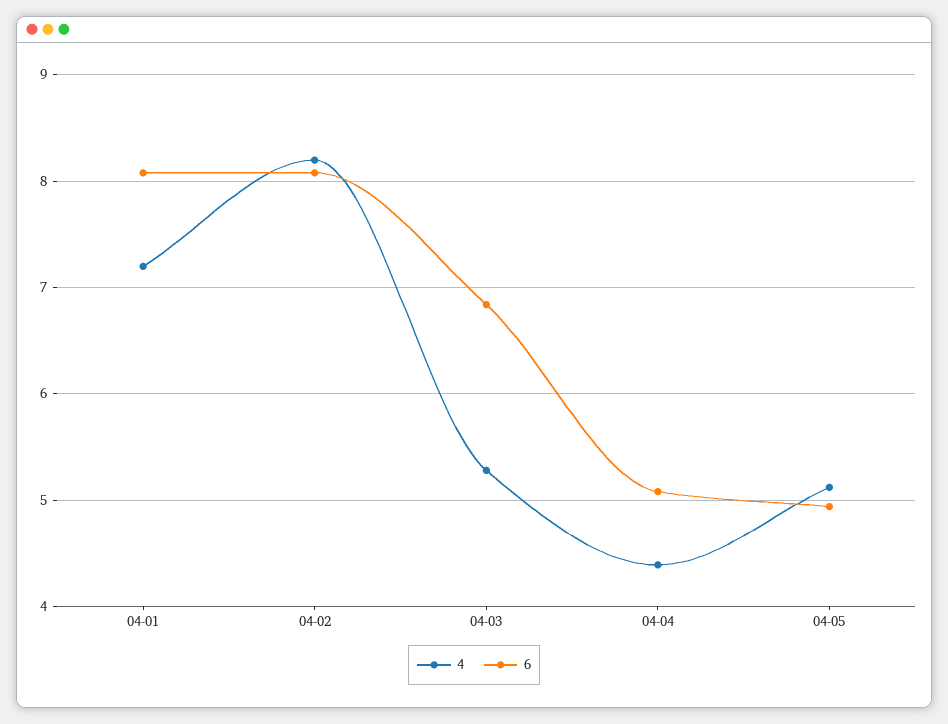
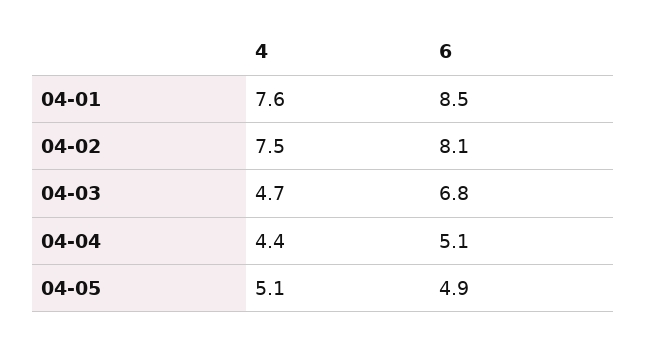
4, 04-01: 7.2 -> 7.6
6, 04-01: 8.1 -> 8.5
4, 04-02: 8.2 -> 7.5
4, 04-03: 5.3 -> 4.7

